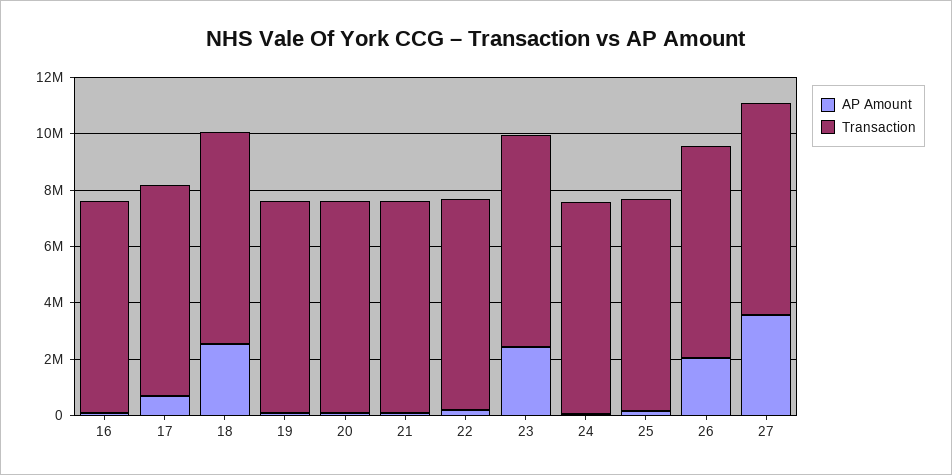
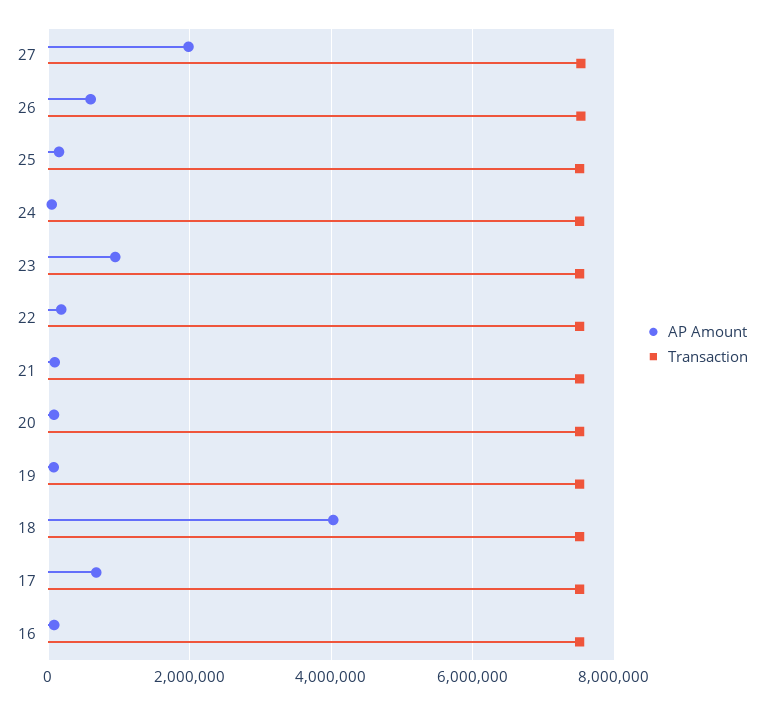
AP Amount, 18: 2500000 -> 4000000
AP Amount, 23: 2500000 -> 1000000
AP Amount, 26: 2000000 -> 600000
AP Amount, 27: 3500000 -> 2000000

